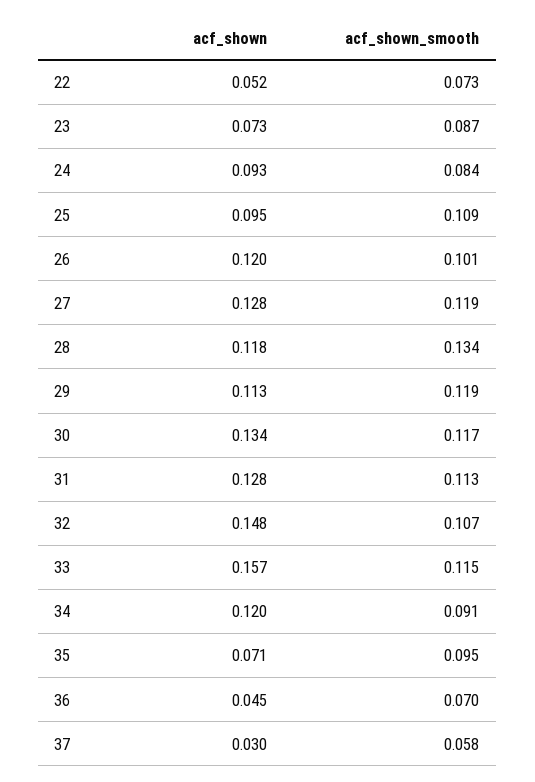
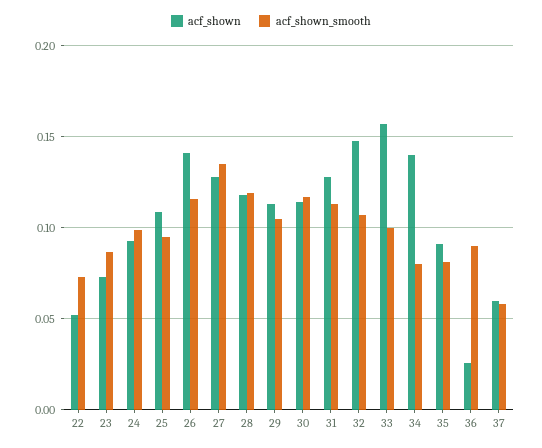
acf_shown_smooth, 24: 0.084 -> 0.1
acf_shown, 25: 0.095 -> 0.11
acf_shown_smooth, 25: 0.109 -> 0.095
acf_shown, 26: 0.12 -> 0.14
acf_shown_smooth, 26: 0.101 -> 0.115
acf_shown_smooth, 27: 0.119 -> 0.135
acf_shown_smooth, 28: 0.134 -> 0.12
acf_shown_smooth, 29: 0.119 -> 0.105
acf_shown, 30: 0.134 -> 0.115
acf_shown_smooth, 33: 0.115 -> 0.1
acf_shown, 34: 0.12 -> 0.14
acf_shown_smooth, 34: 0.091 -> 0.08
acf_shown, 35: 0.071 -> 0.09
acf_shown_smooth, 35: 0.095 -> 0.08
acf_shown, 36: 0.045 -> 0.025
acf_shown_smooth, 36: 0.07 -> 0.09
acf_shown, 37: 0.03 -> 0.06

